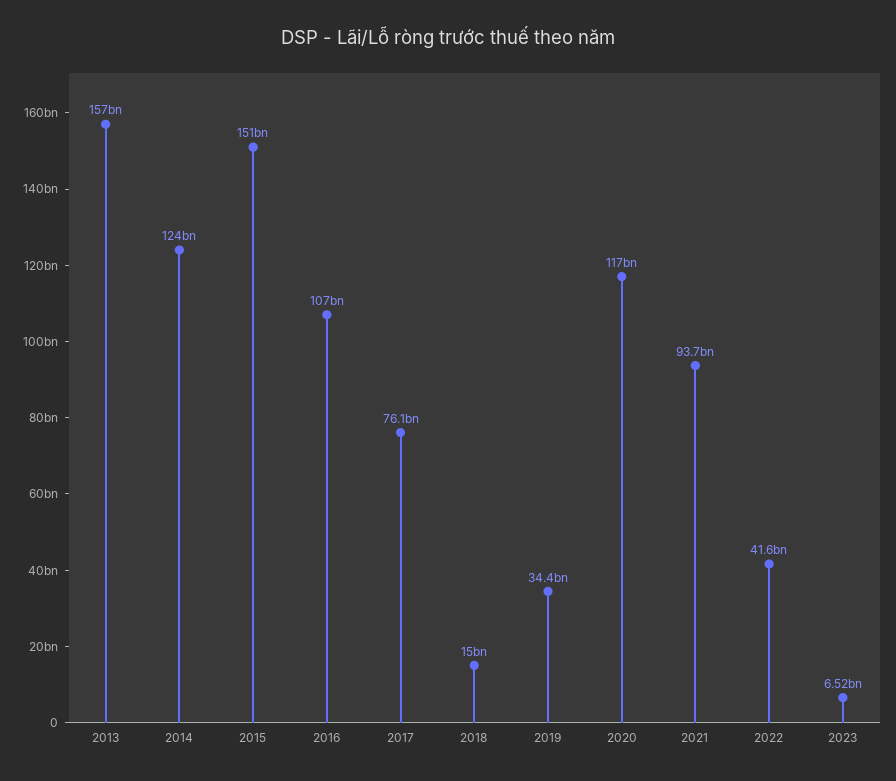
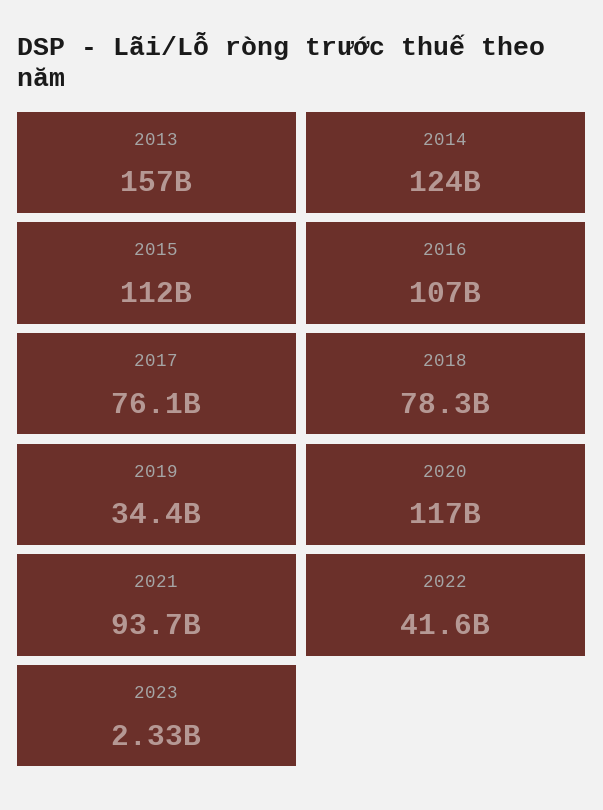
2015: 151000000000 -> 112000000000
2018: 15000000000 -> 78300000000
2023: 6520000000 -> 2330000000

